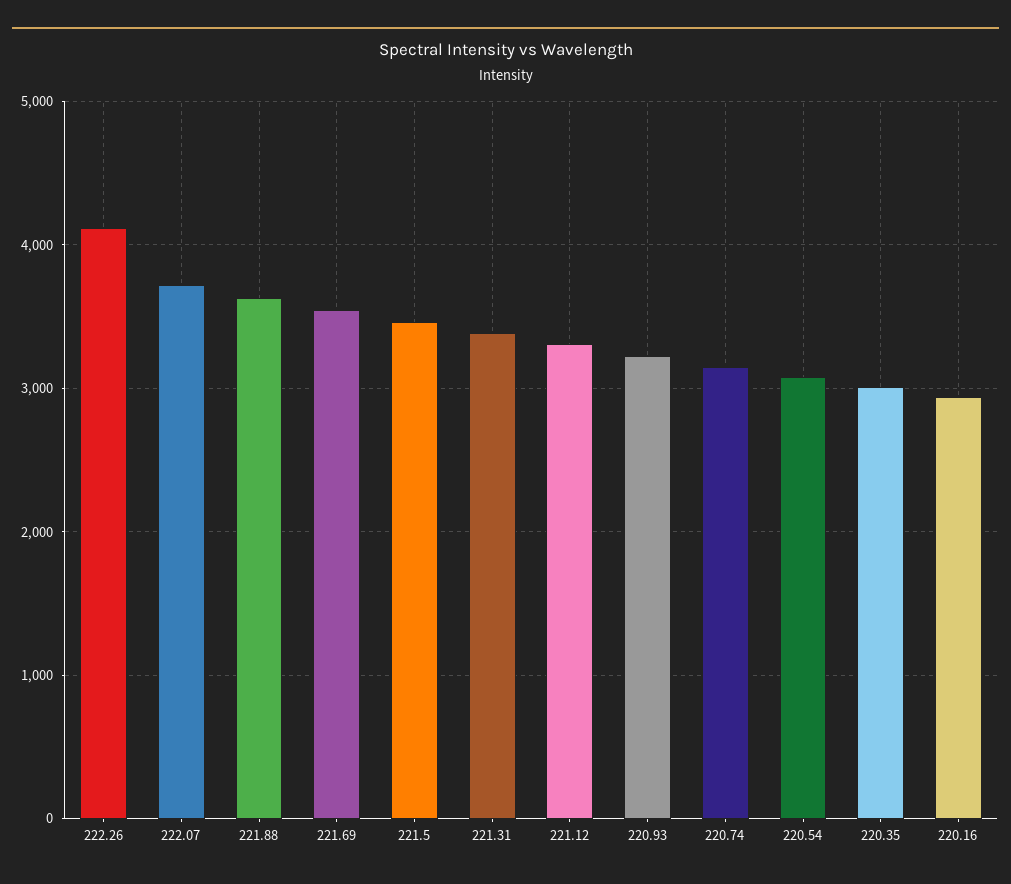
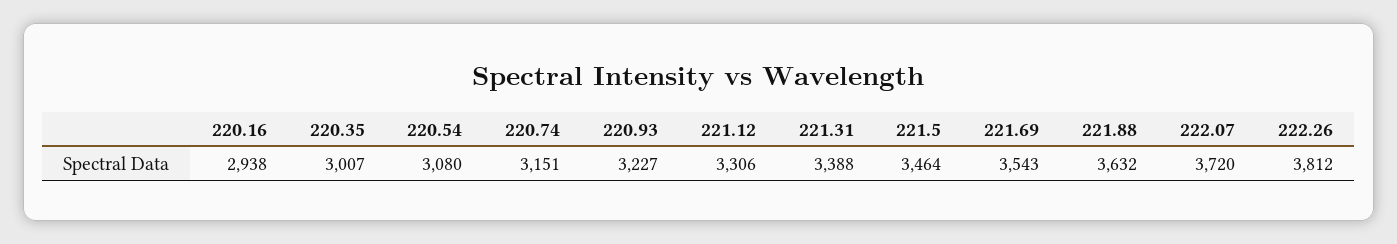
222.26: 4100 -> 3812

